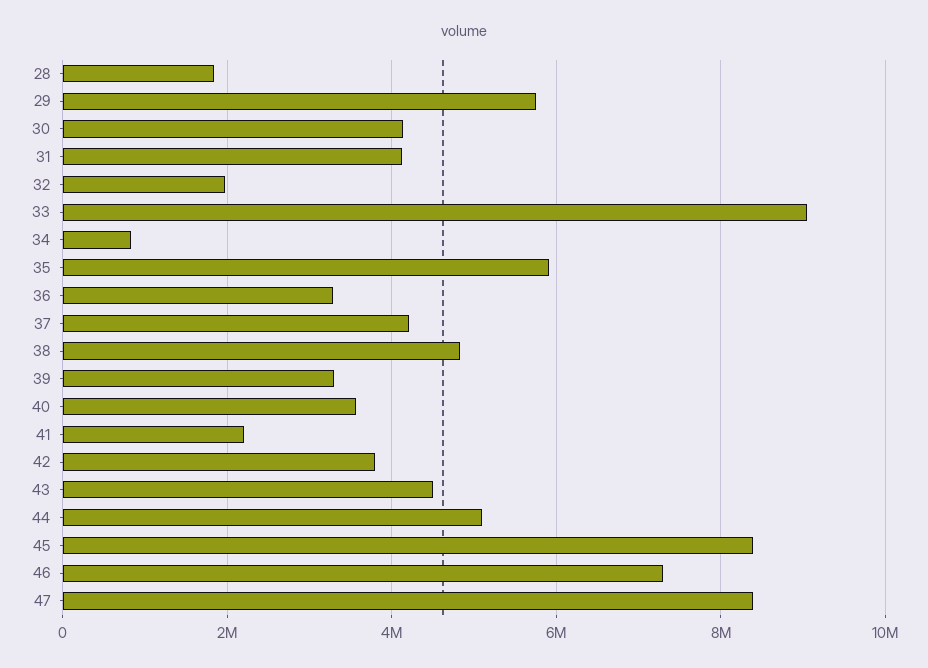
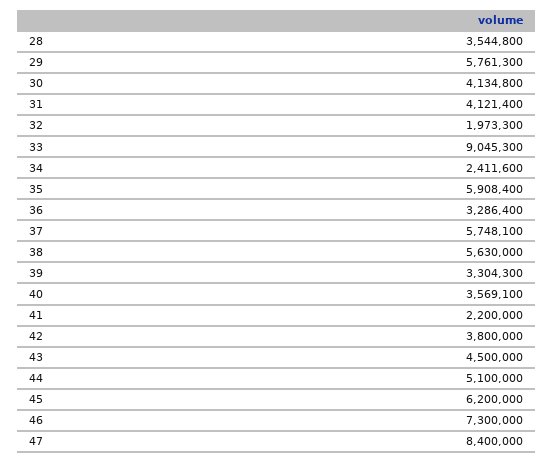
28: 1800000 -> 3544800
34: 800000 -> 2411600
37: 4200000 -> 5748100
38: 4800000 -> 5630000
45: 8400000 -> 6200000

